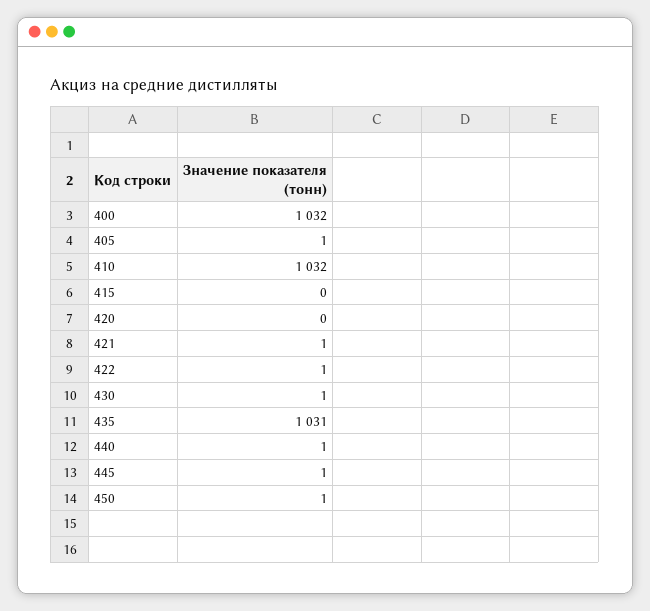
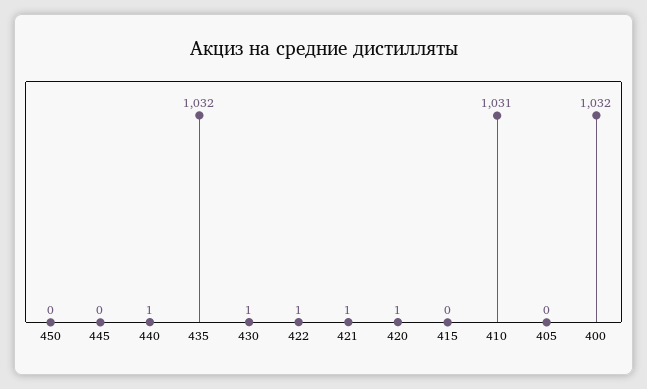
405: 1 -> 0
410: 1032 -> 1031
420: 0 -> 1
435: 1031 -> 1032
445: 1 -> 0
450: 1 -> 0

